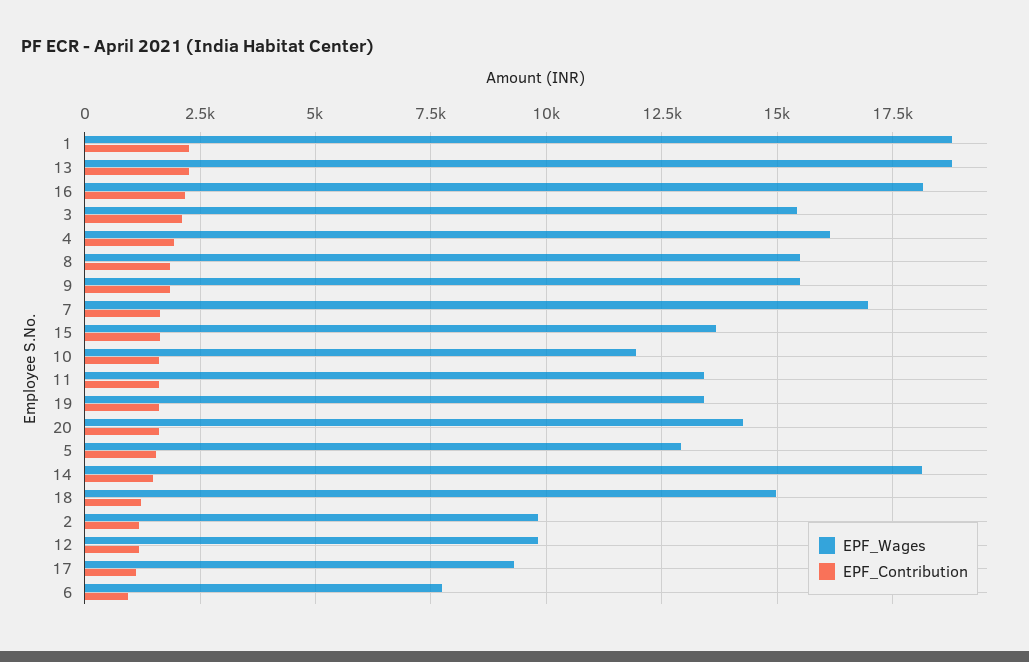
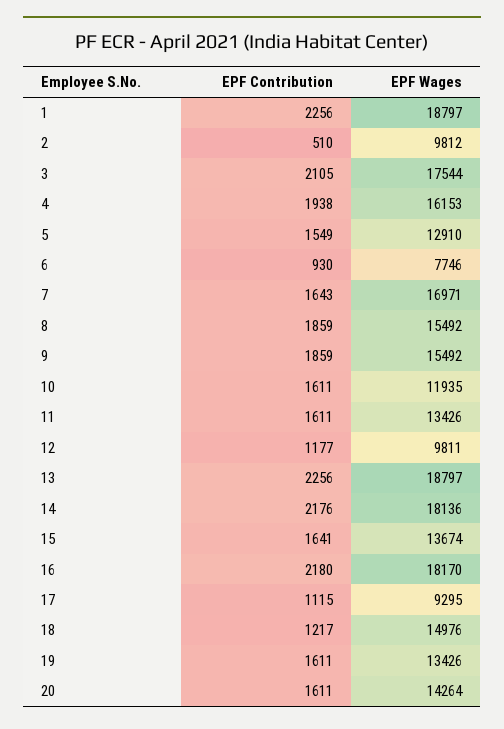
EPF_Wages, 3: 15500 -> 17544
EPF_Contribution, 14: 1500 -> 2176
EPF_Contribution, 2: 1250 -> 510

